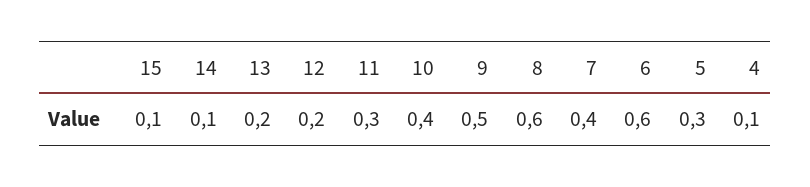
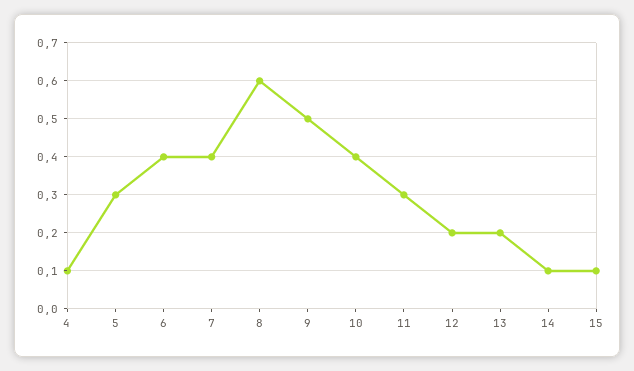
6: 0.6 -> 0.4

